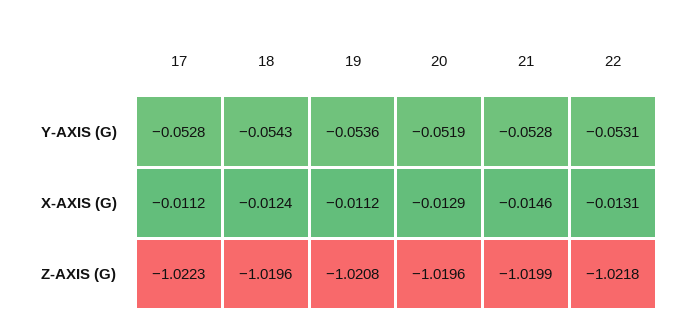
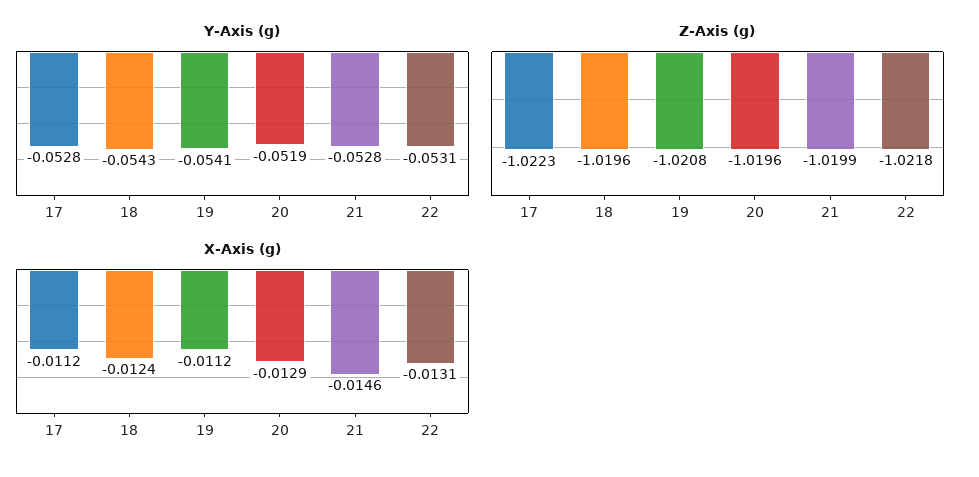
Y-AXIS (G), 19: -0.0536 -> -0.0541

